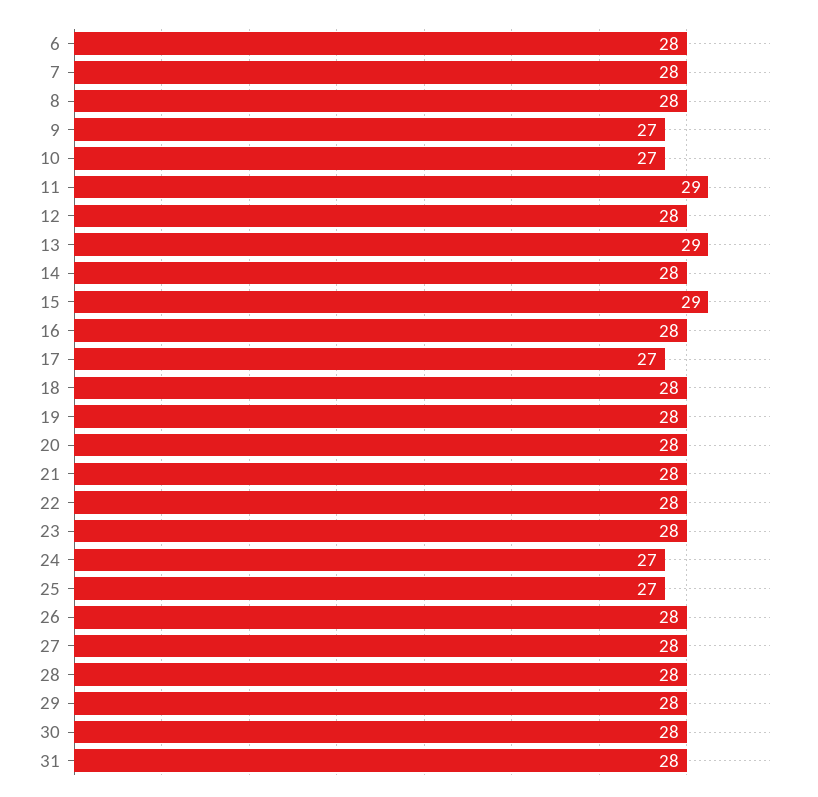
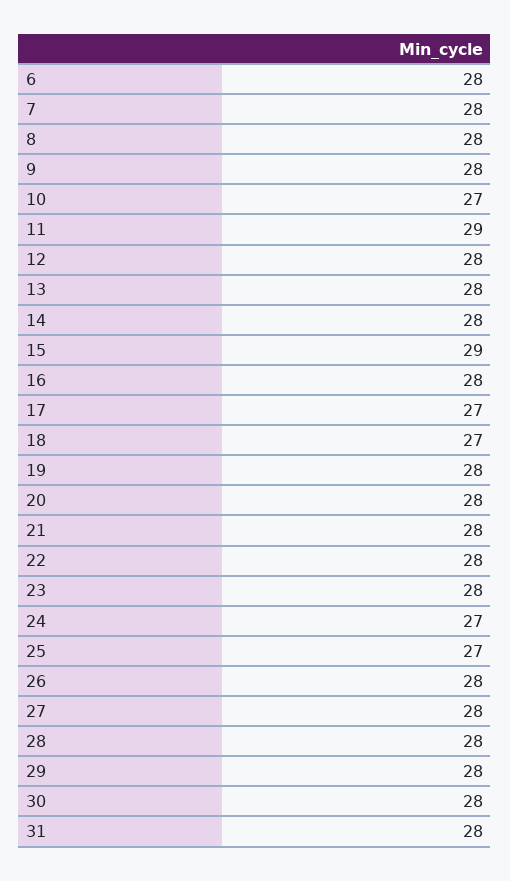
9: 27 -> 28
13: 29 -> 28
18: 28 -> 27

